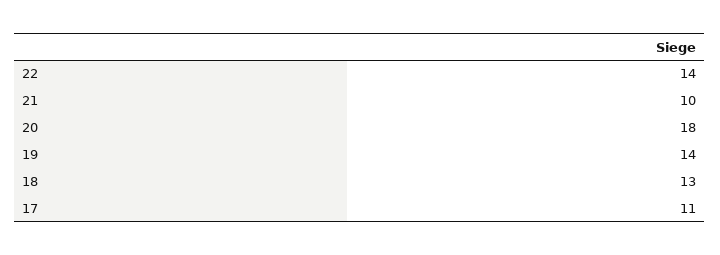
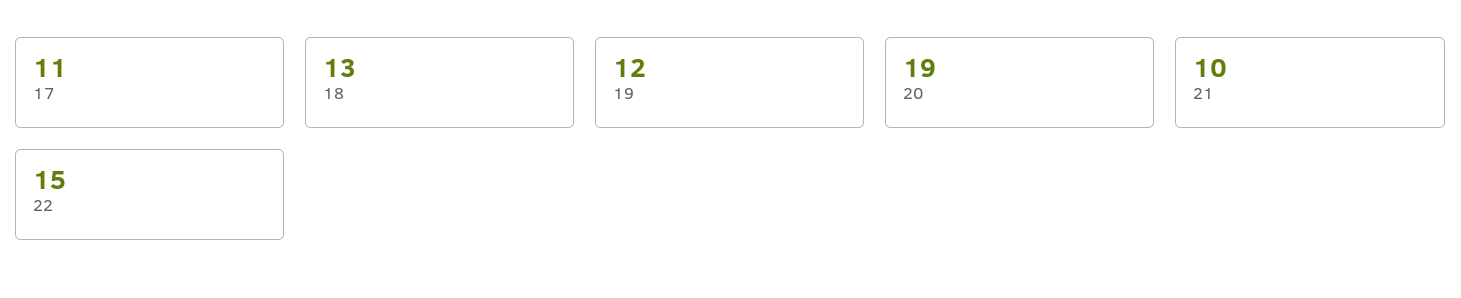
22: 14 -> 15
20: 18 -> 19
19: 14 -> 12

